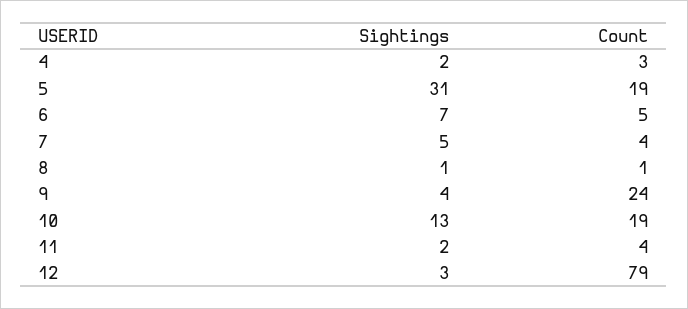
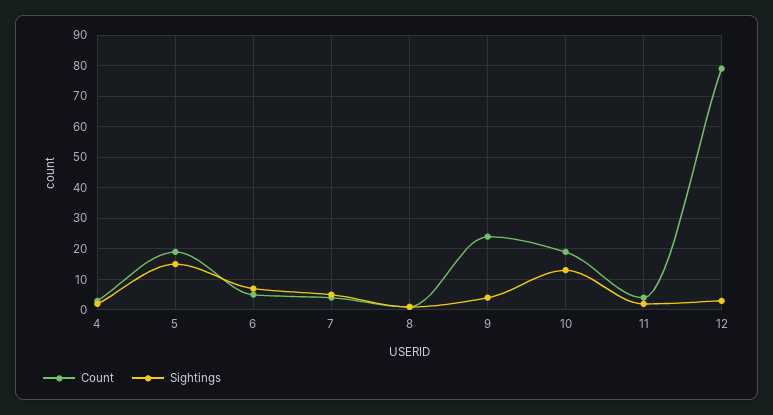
Sightings, 5: 31 -> 15

